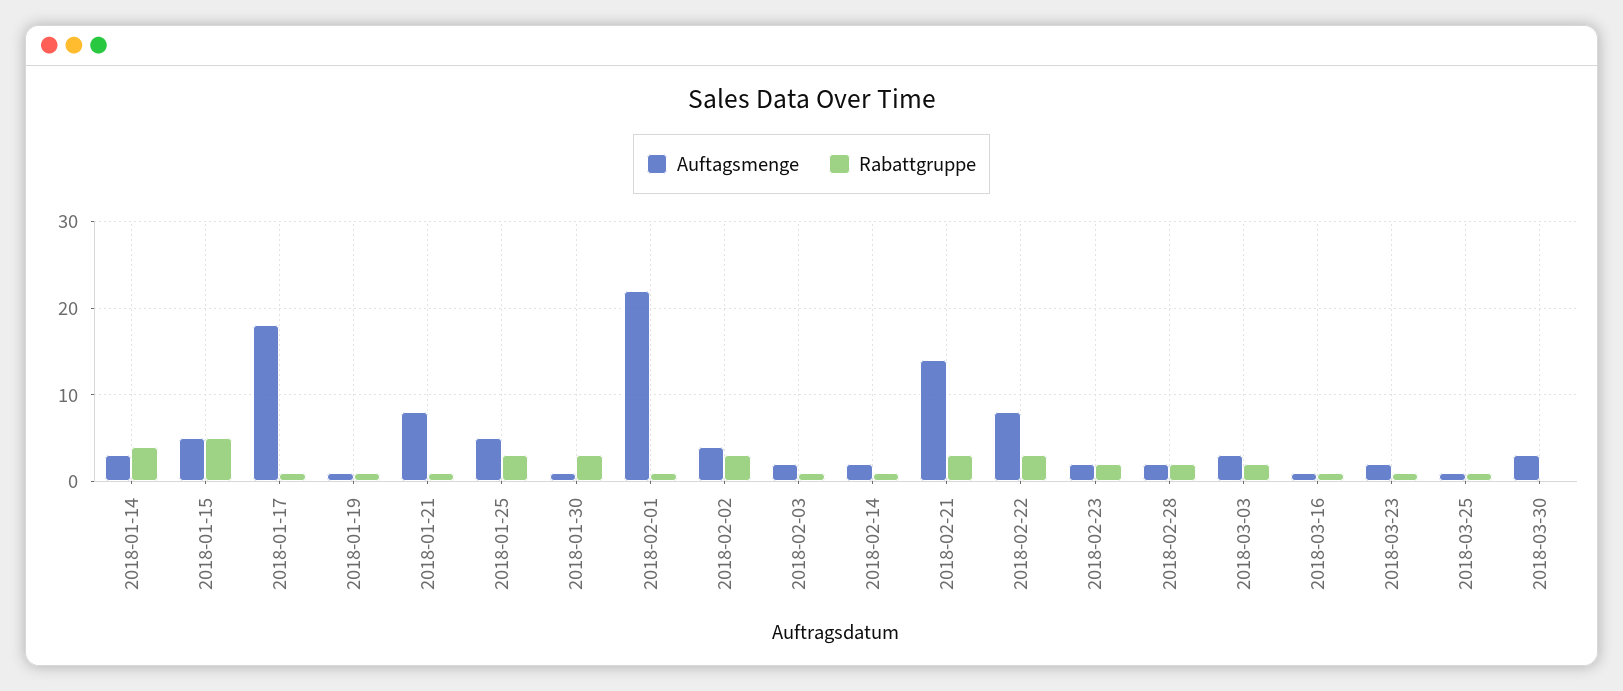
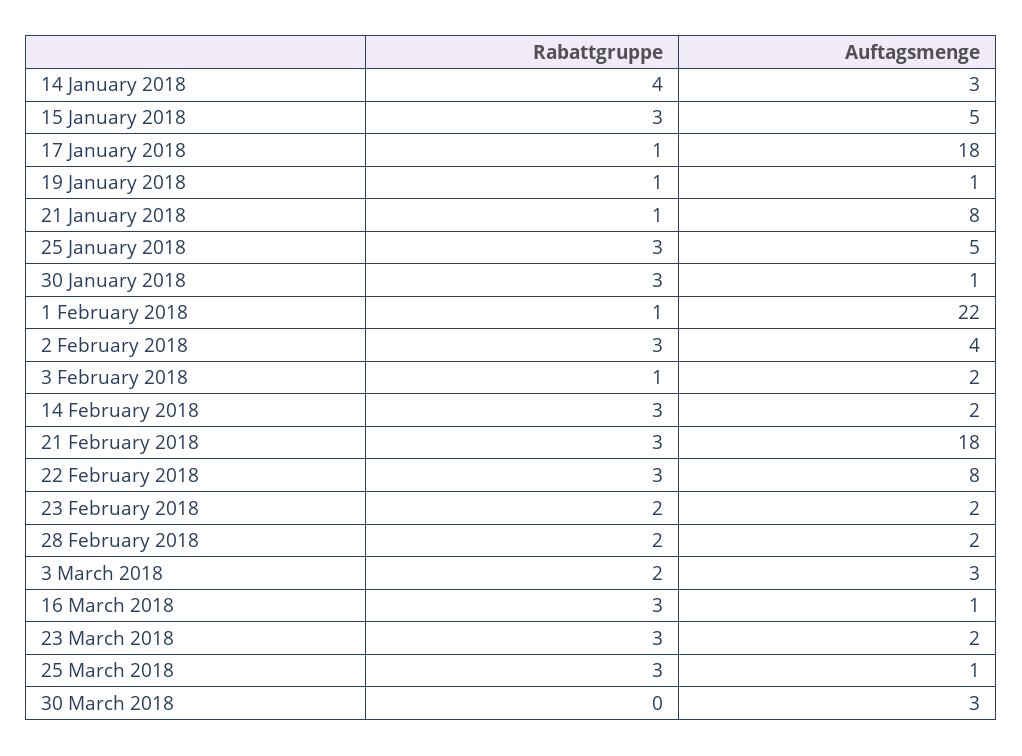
Rabattgruppe, 2018-01-15: 5 -> 3
Rabattgruppe, 2018-02-14: 1 -> 3
Auftagsmenge, 2018-02-21: 14 -> 18
Rabattgruppe, 2018-03-16: 1 -> 3
Rabattgruppe, 2018-03-23: 1 -> 3
Rabattgruppe, 2018-03-25: 1 -> 3

